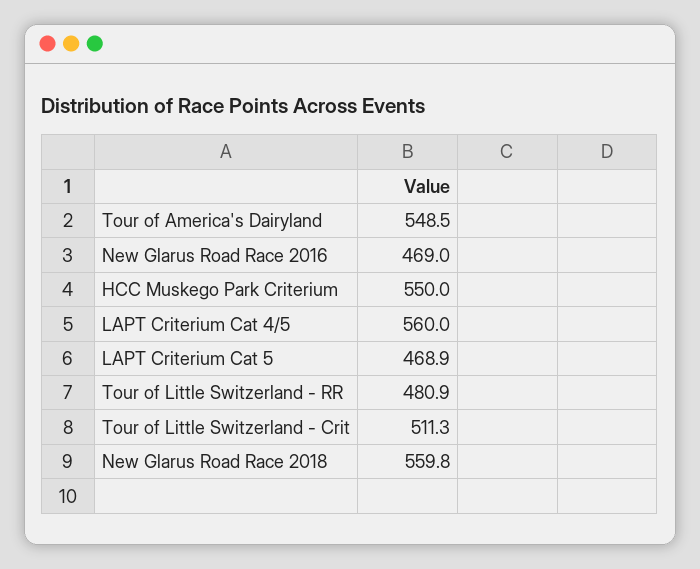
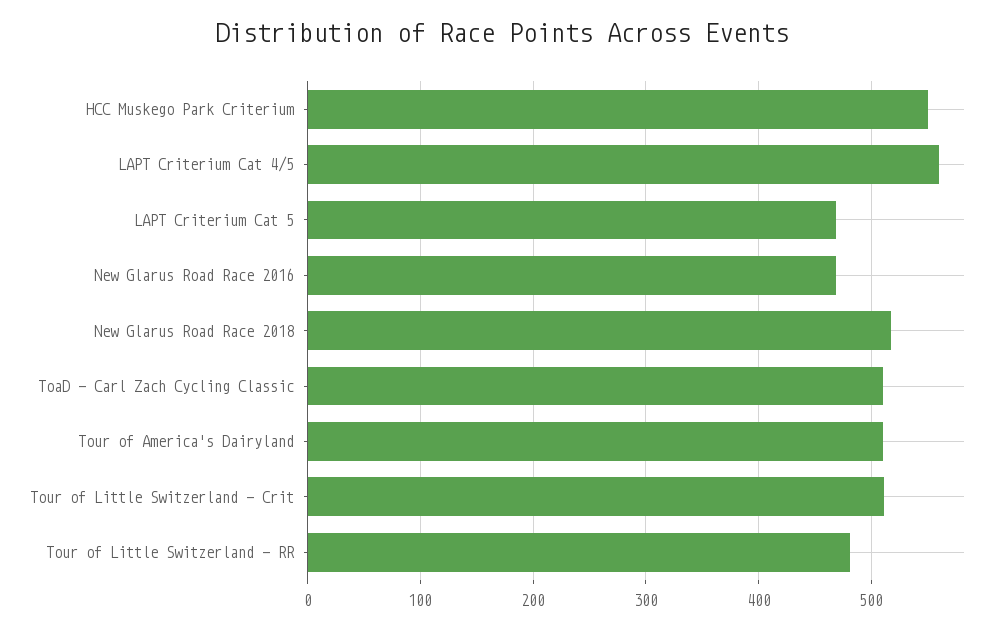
Tour of America's Dairyland: 548.5 -> 510
New Glarus Road Race 2018: 559.8 -> 520
ToaD - Carl Zach Cycling Classic: none -> 510

